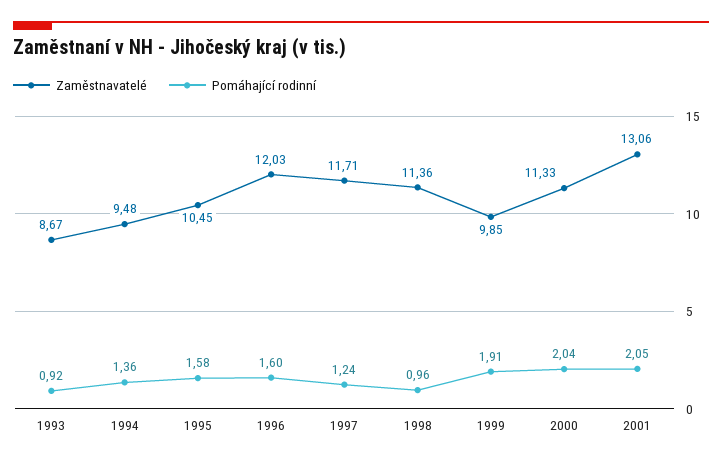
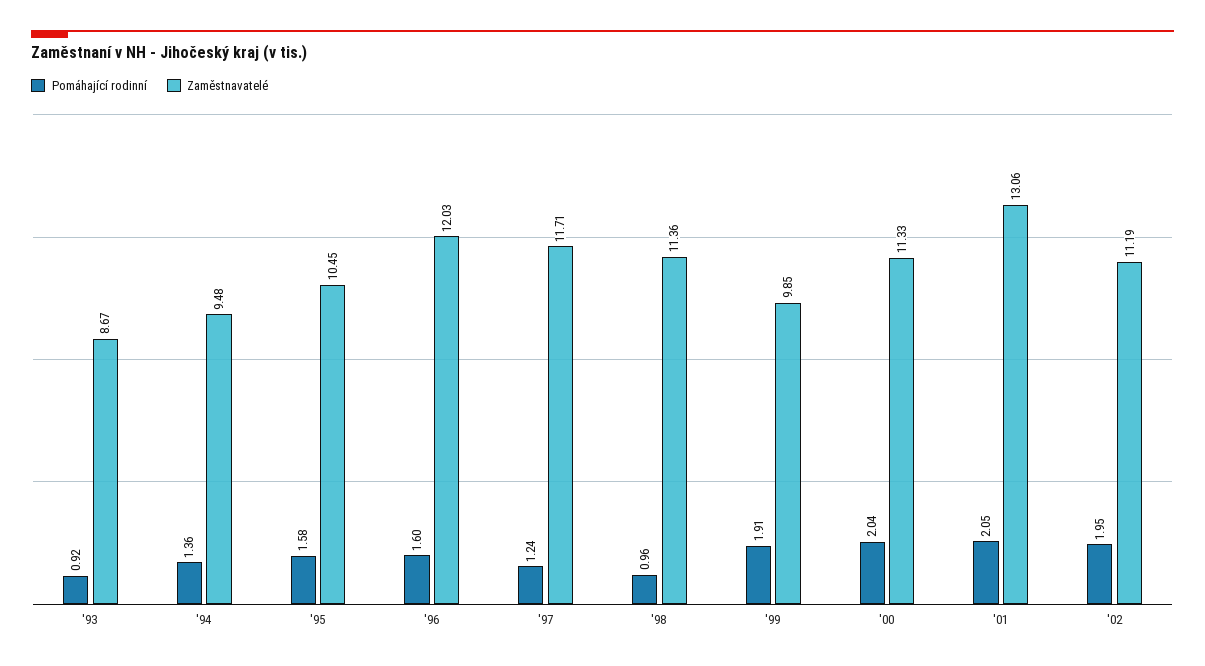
Pomáhající rodinní, '02: none -> 1.95
Zaměstnavatelé, '02: none -> 11.19

